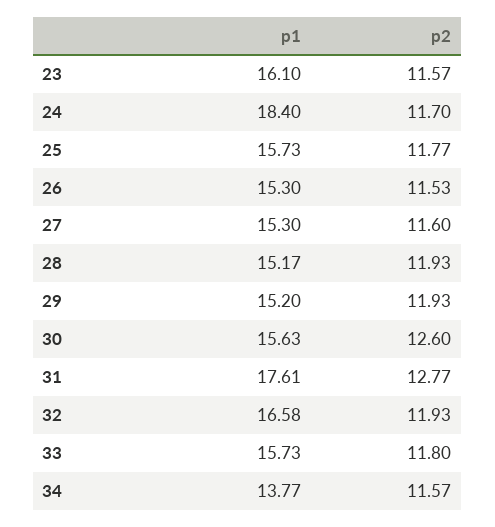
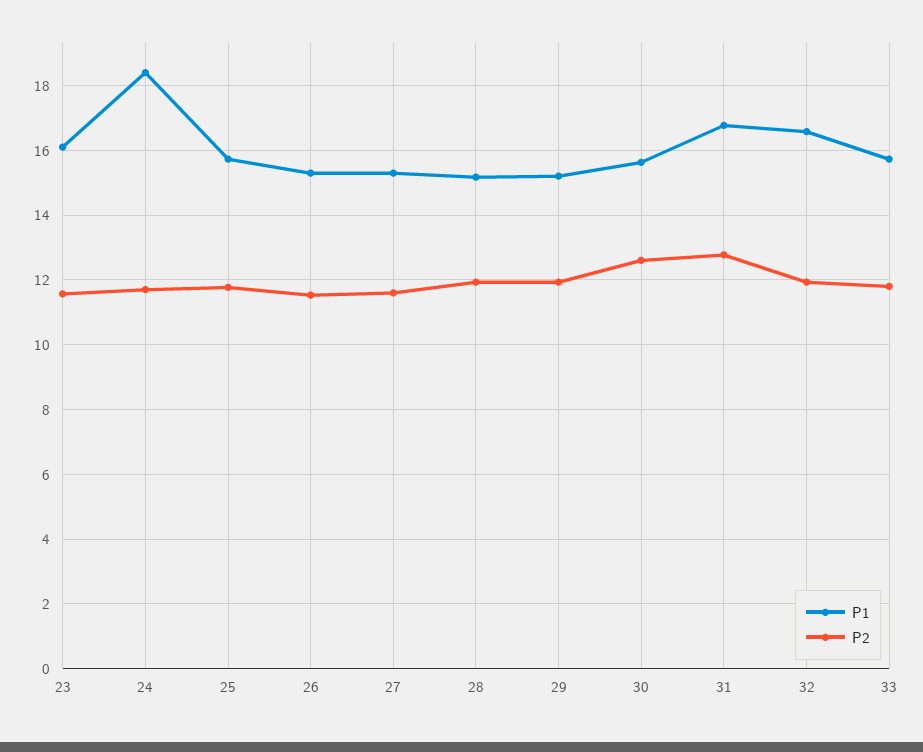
p1, 31: 17.61 -> 16.8
p1, 34: 13.77 -> none
p2, 34: 11.57 -> none

